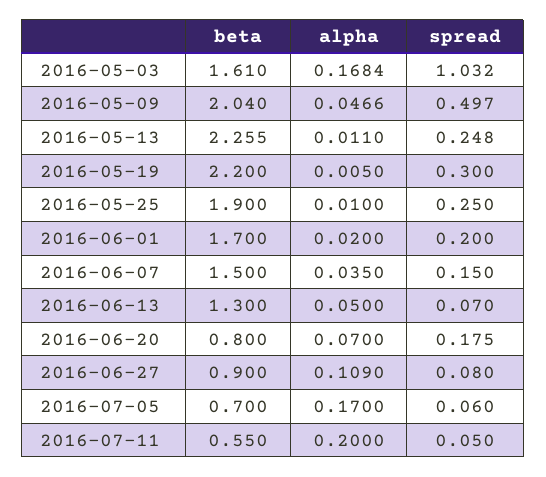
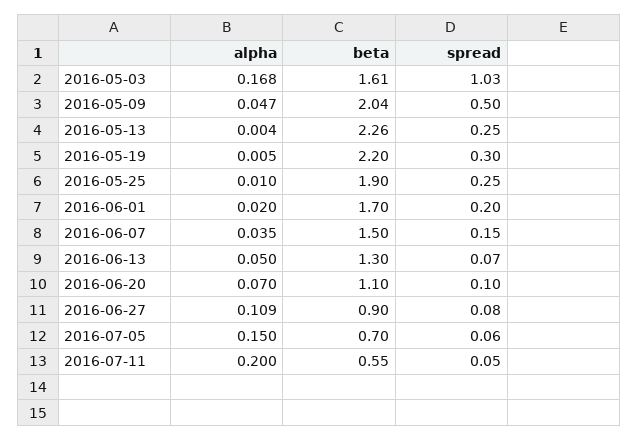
alpha, 2016-05-13: 0.011 -> 0.004
beta, 2016-06-20: 0.8 -> 1.1
spread, 2016-06-20: 0.175 -> 0.1
alpha, 2016-07-05: 0.17 -> 0.15

